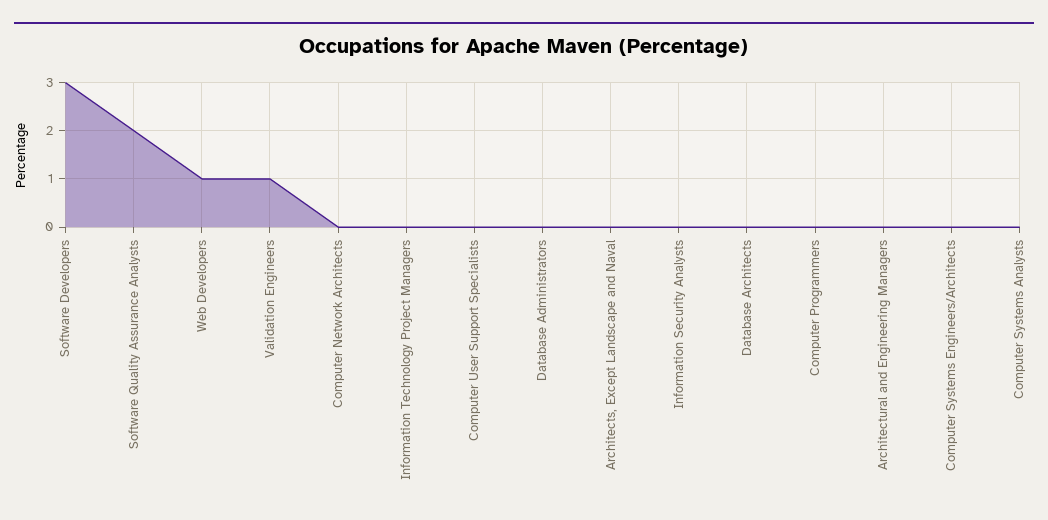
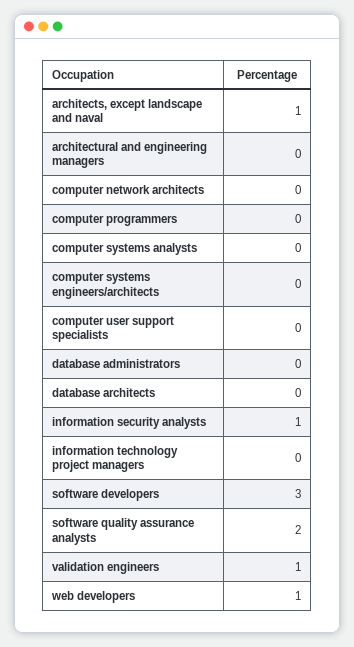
Architects, Except Landscape and Naval: 0 -> 1
Information Security Analysts: 0 -> 1

